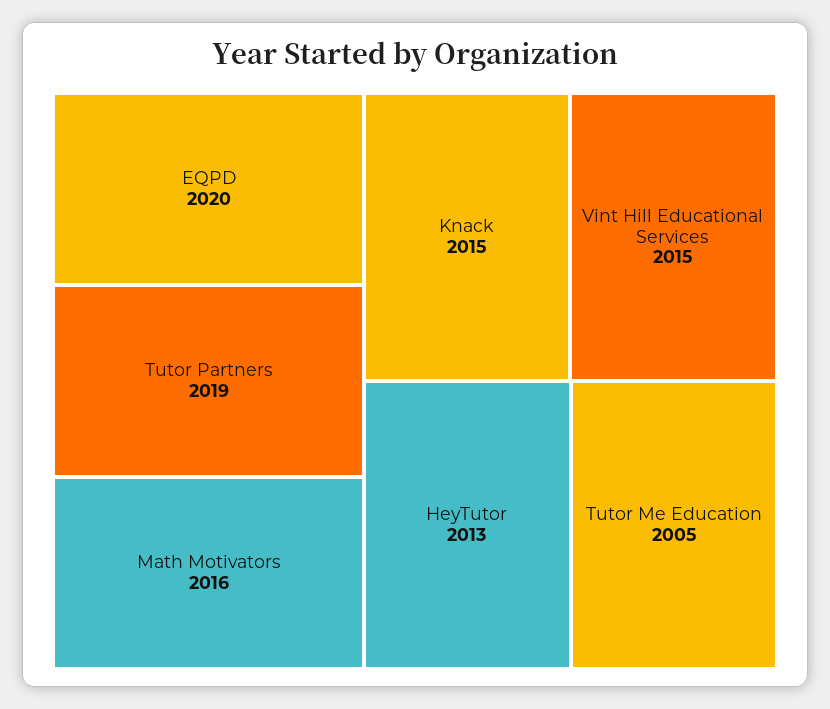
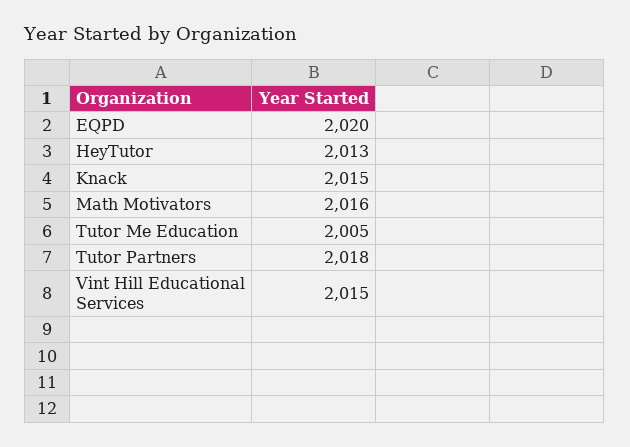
Tutor Partners: 2019 -> 2018

